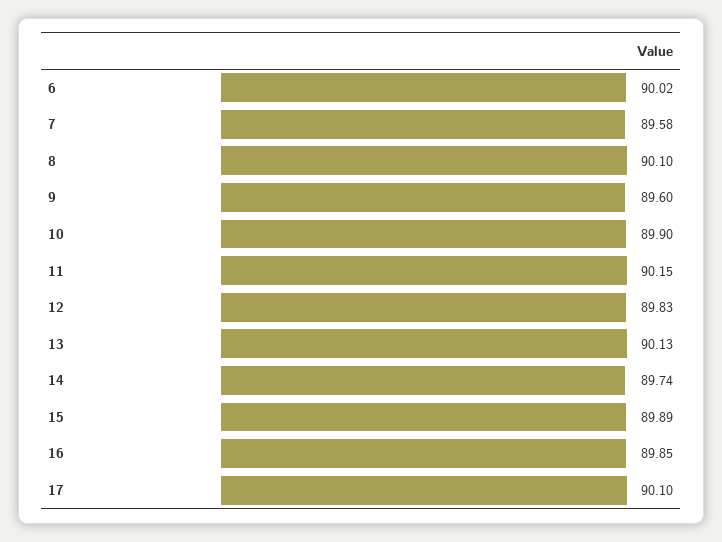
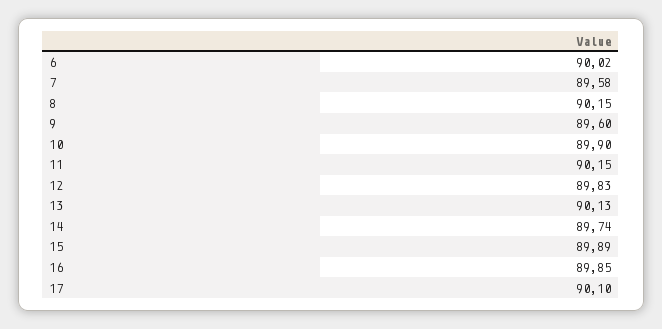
8: 90.1 -> 90.15

